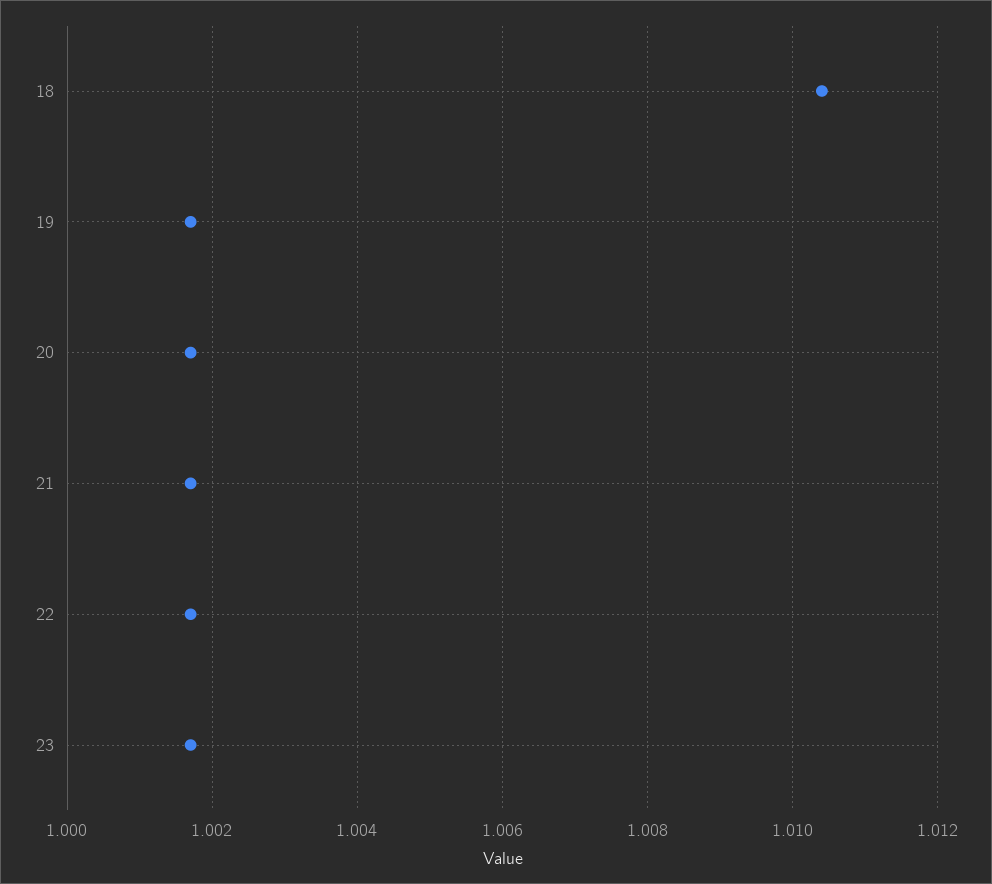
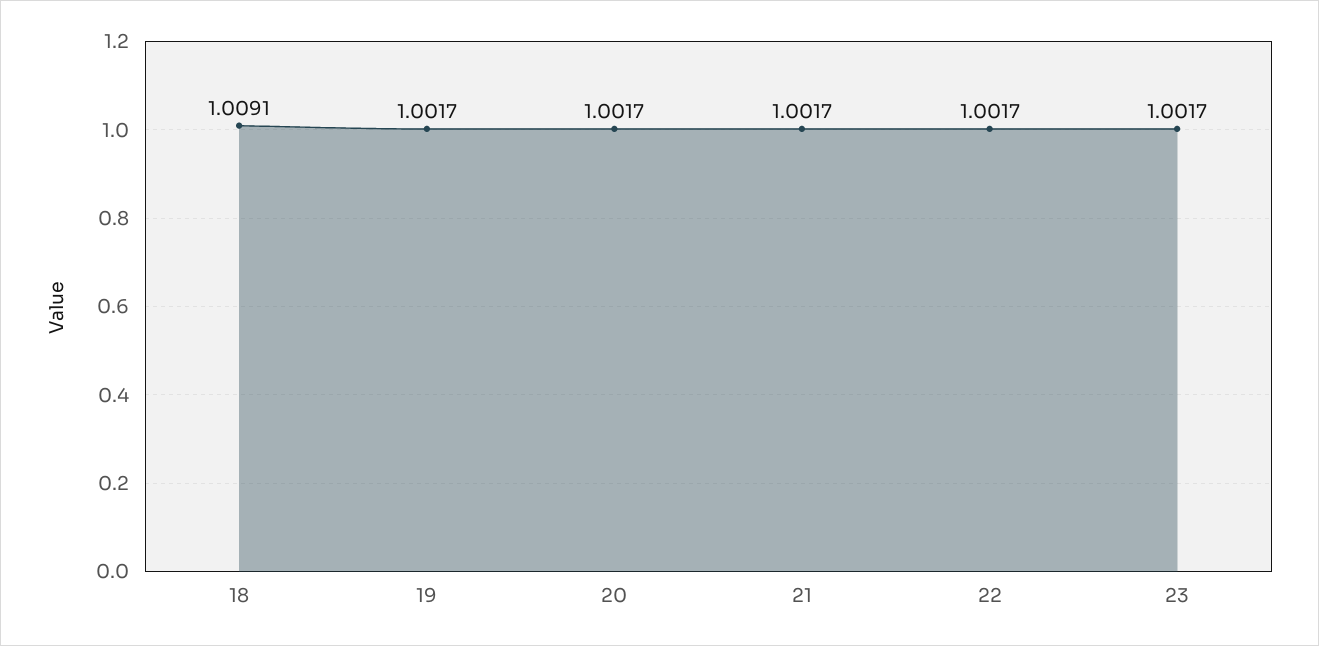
18: 1.0105 -> 1.0091

